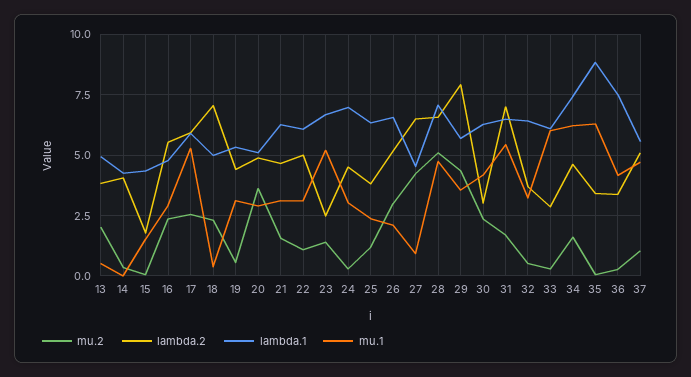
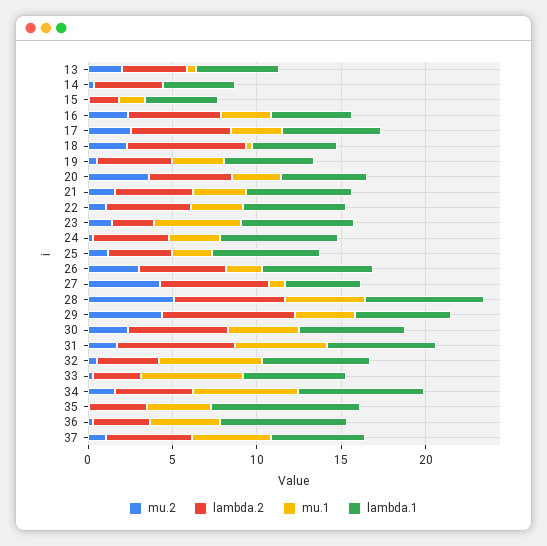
mu.1, 17: 5.25 -> 3
lambda.2, 30: 3 -> 6
mu.1, 32: 3.25 -> 6
mu.1, 35: 6.25 -> 4

